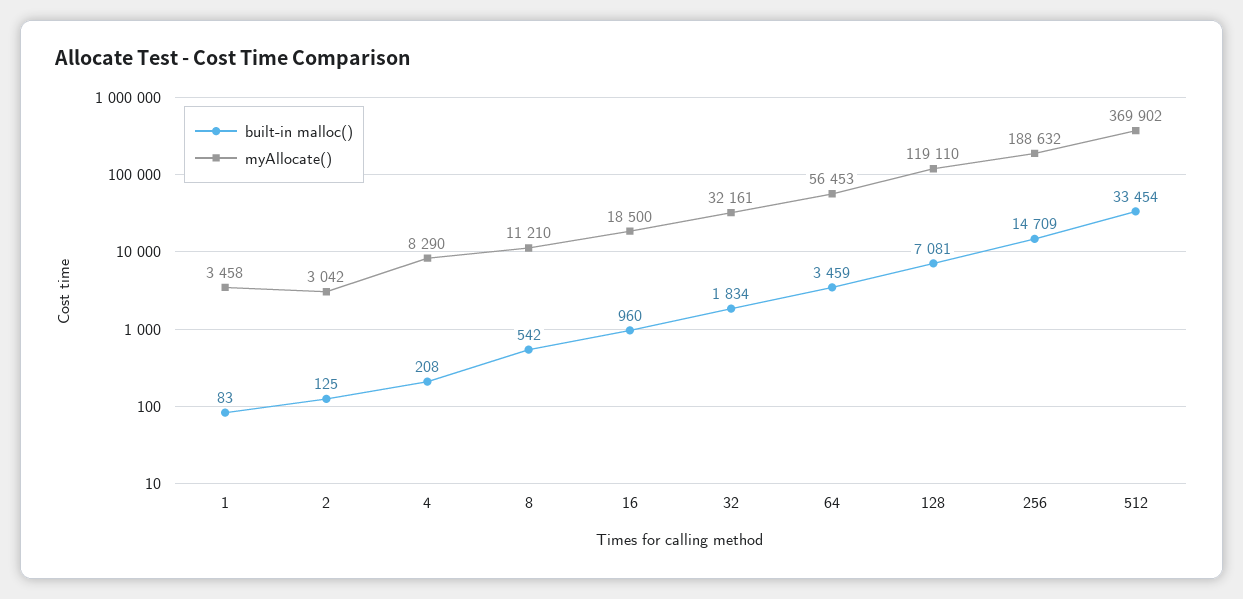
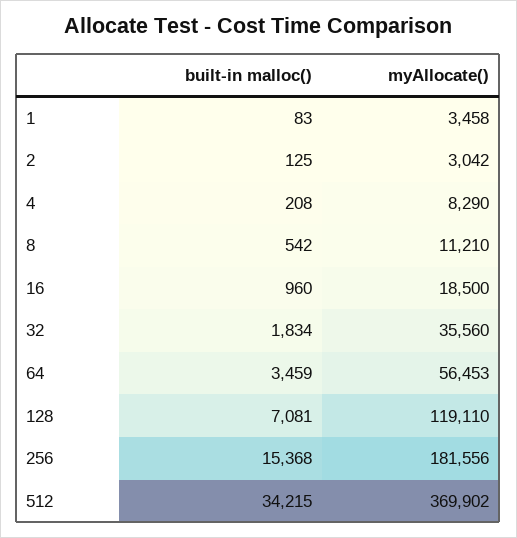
myAllocate(), 32: 32161 -> 35560
built-in malloc(), 256: 14709 -> 15368
myAllocate(), 256: 188632 -> 181556
built-in malloc(), 512: 33454 -> 34215

